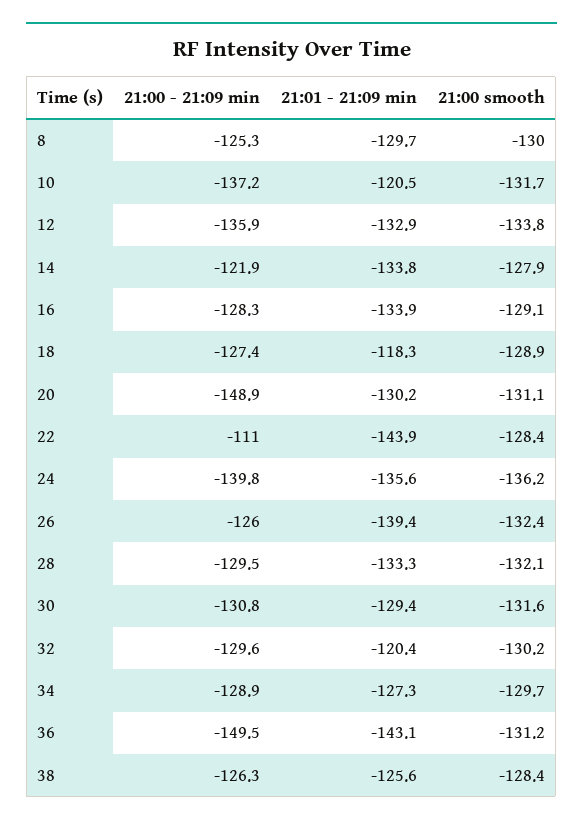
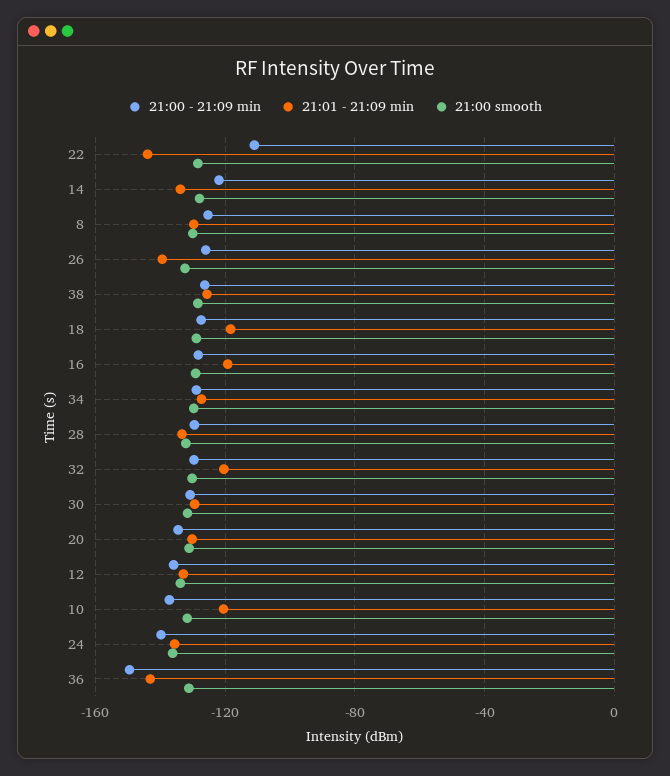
21:01 - 21:09 min, 16: -133.9 -> -120
21:00 - 21:09 min, 20: -148.9 -> -135

